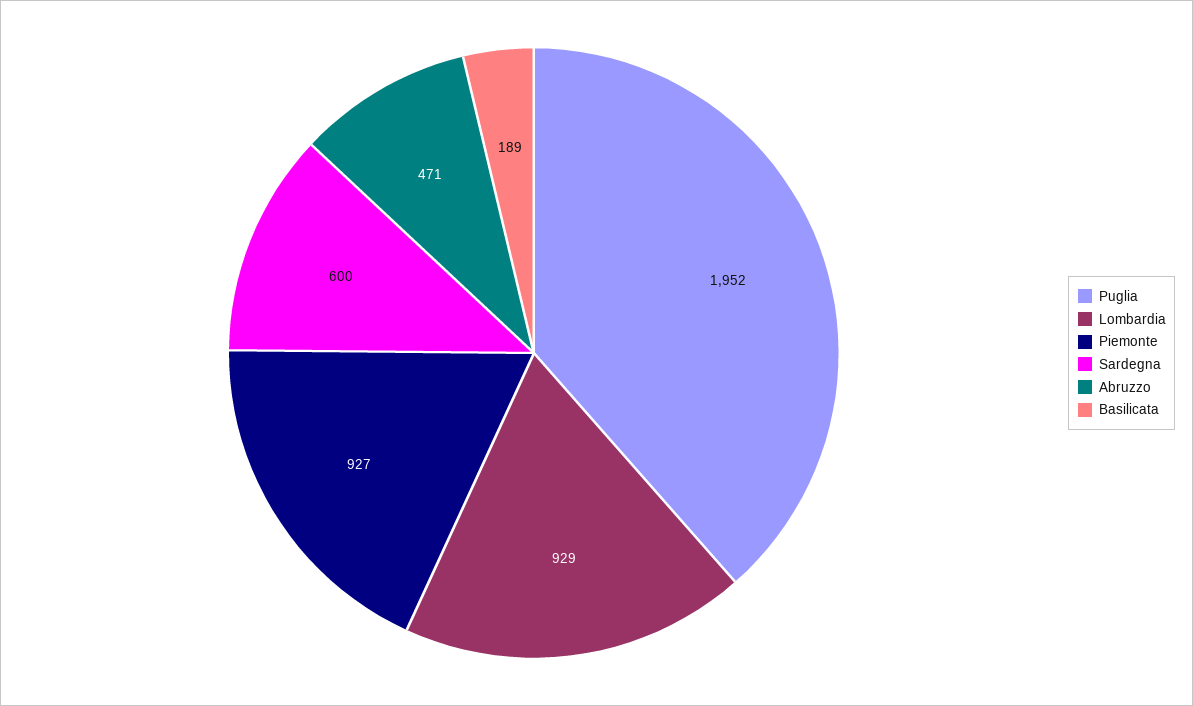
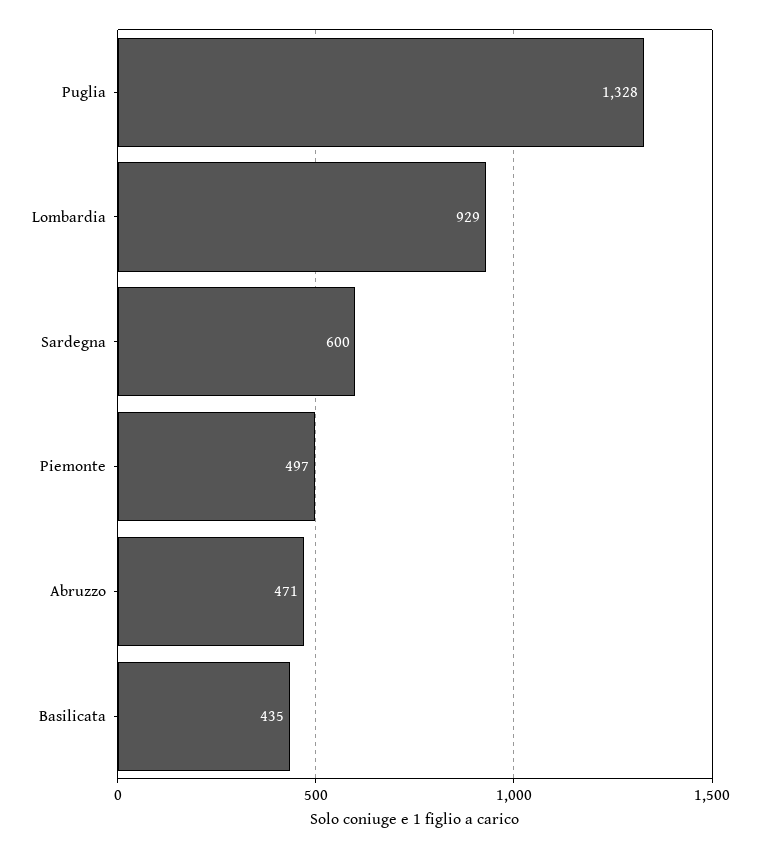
Puglia: 1952 -> 1328
Piemonte: 927 -> 497
Basilicata: 189 -> 435

